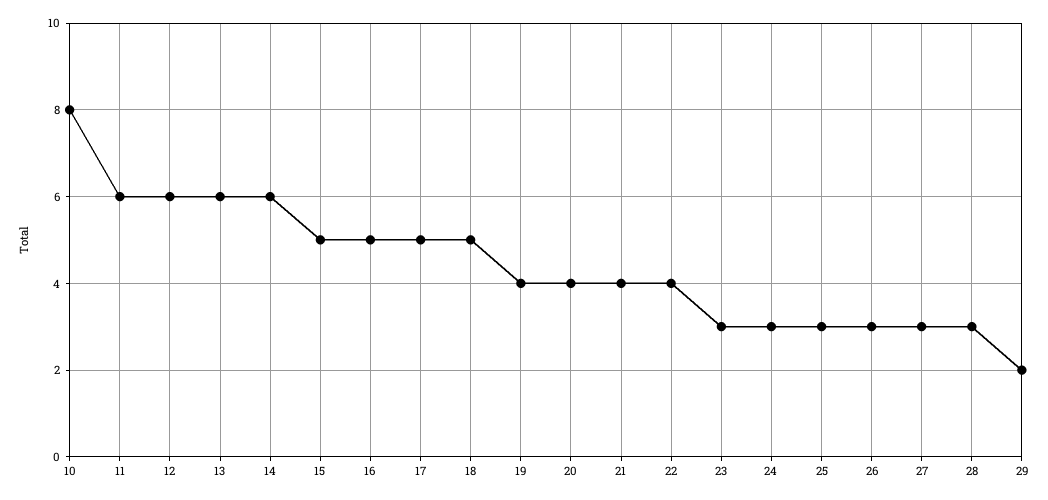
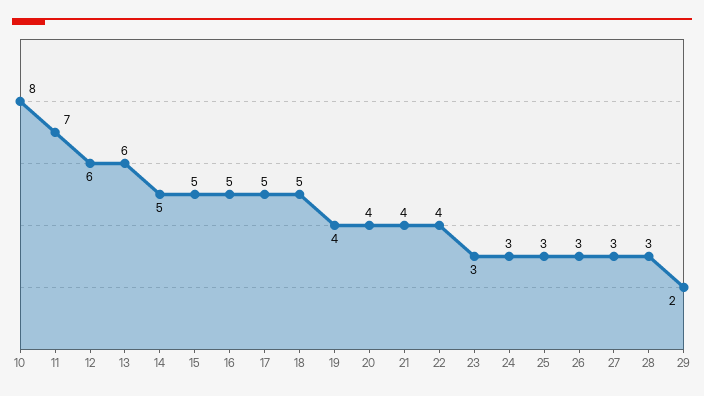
11: 6 -> 7
14: 6 -> 5

